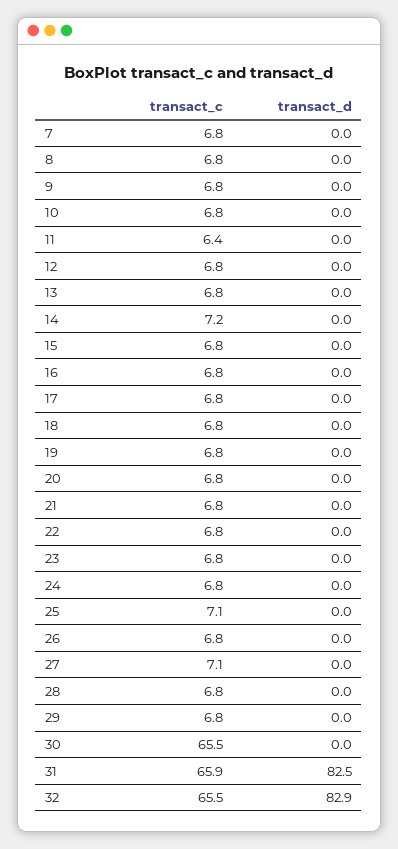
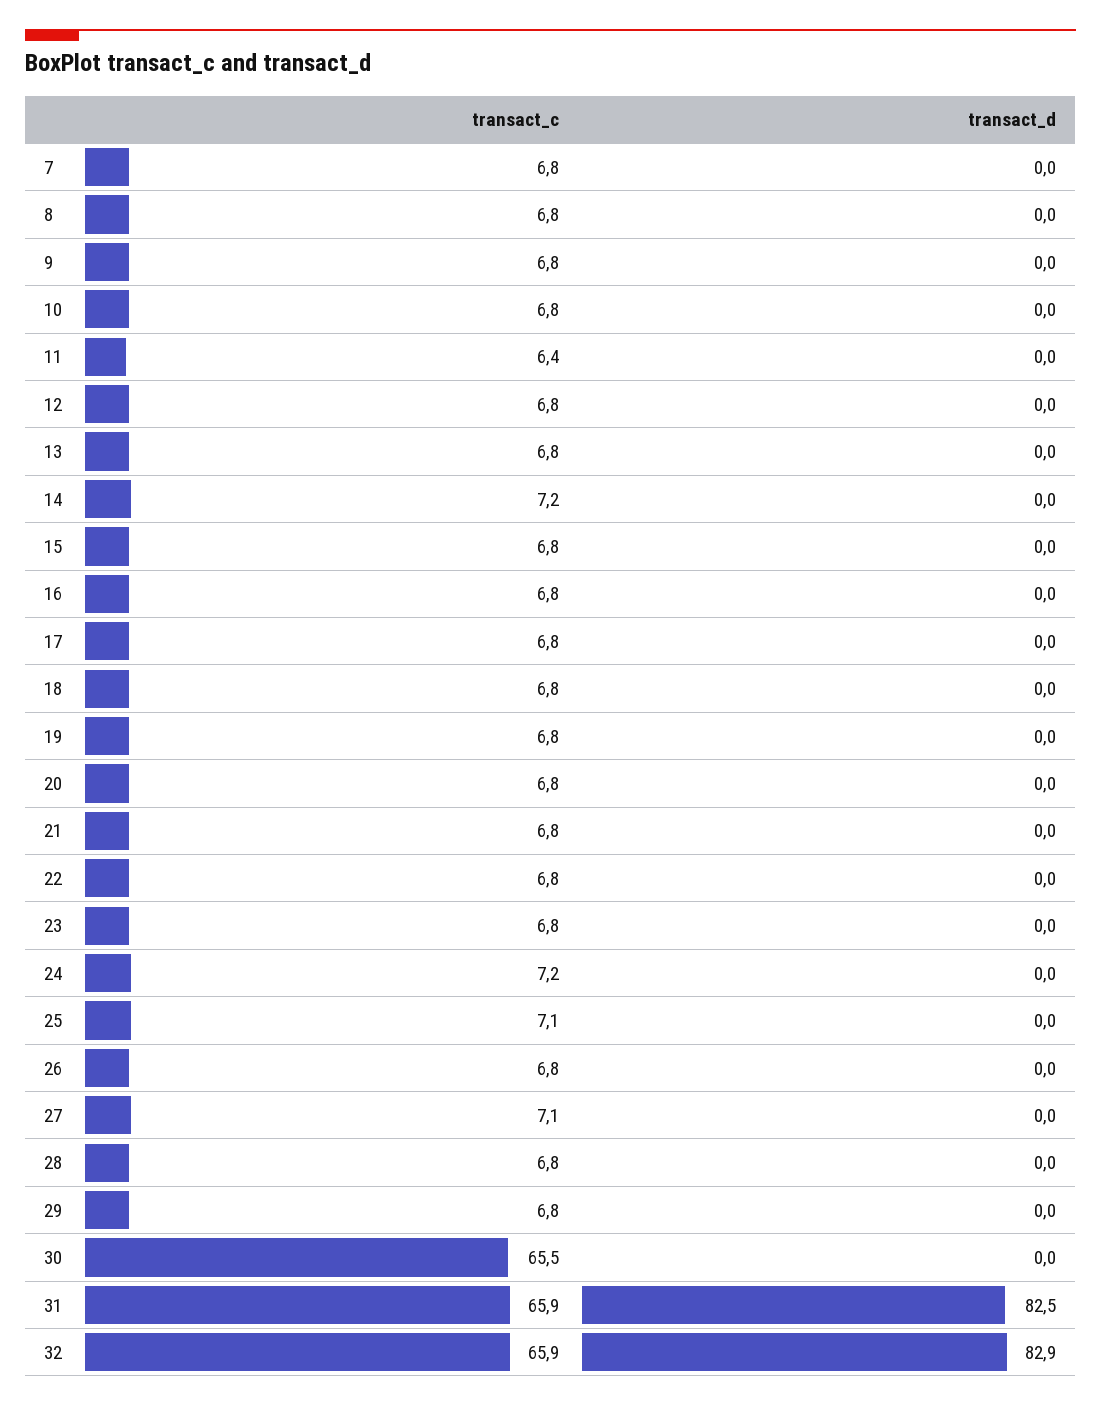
transact_c, 24: 6.8 -> 7.2
transact_c, 32: 65.5 -> 65.9

